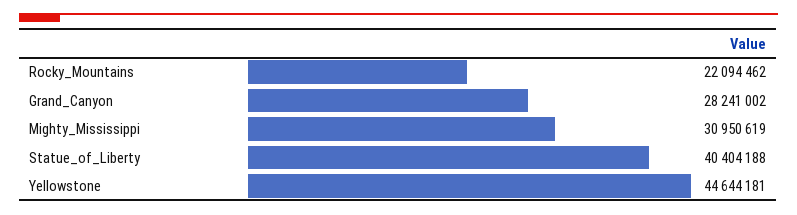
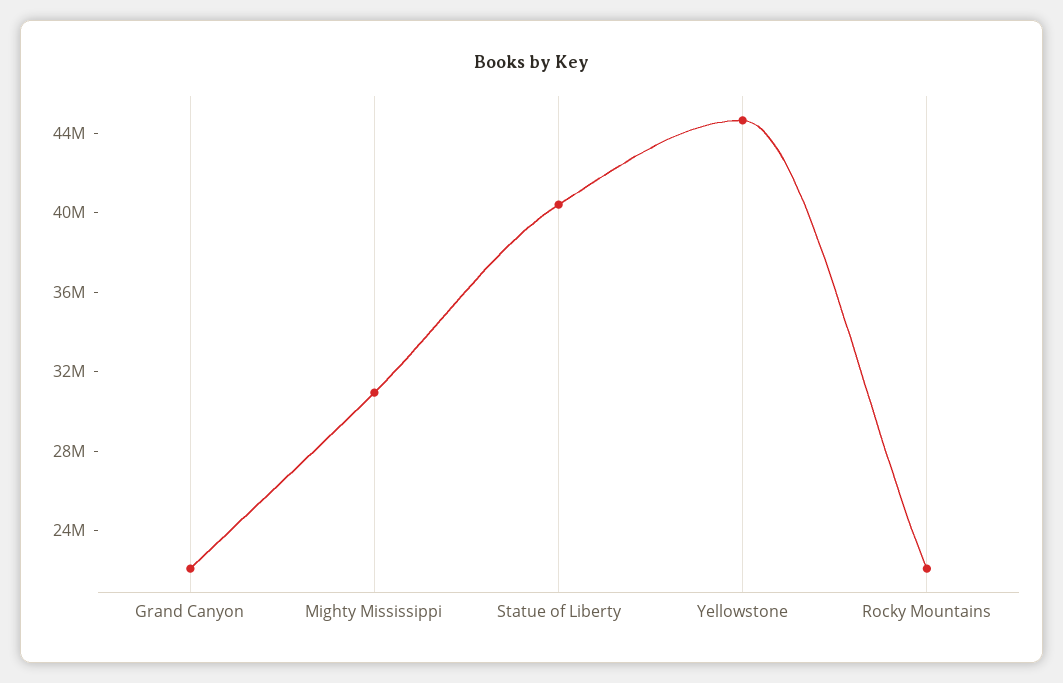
Grand_Canyon: 28241002 -> 22000000

